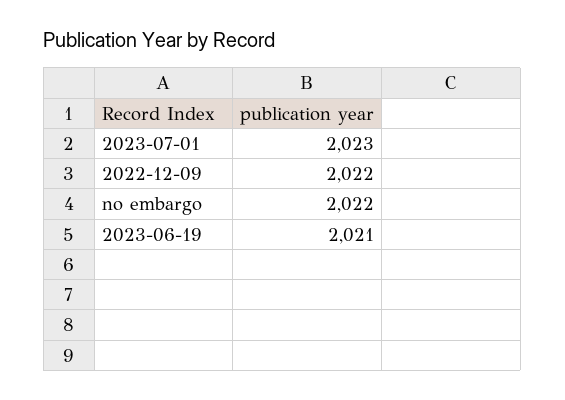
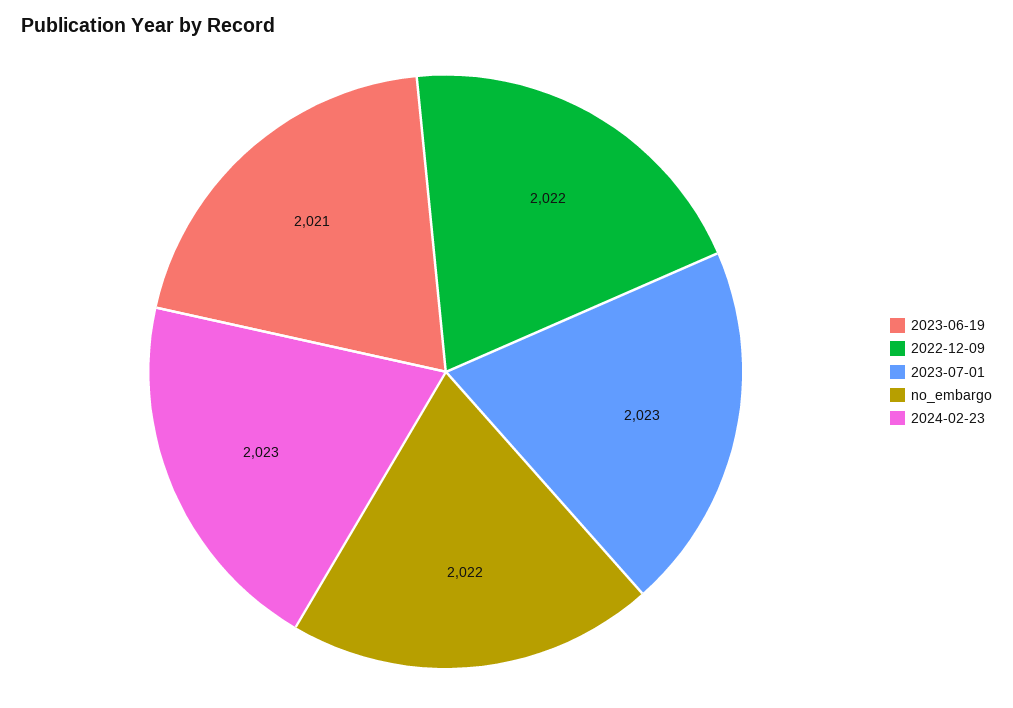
2024-02-23: none -> 2023

